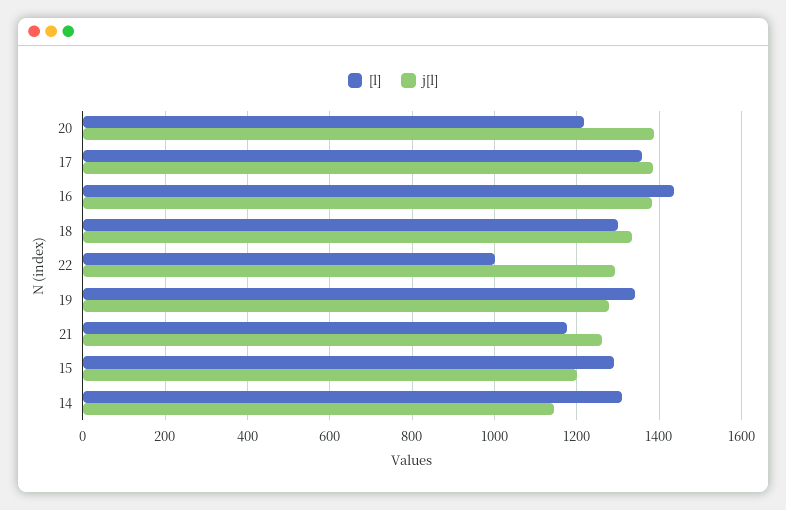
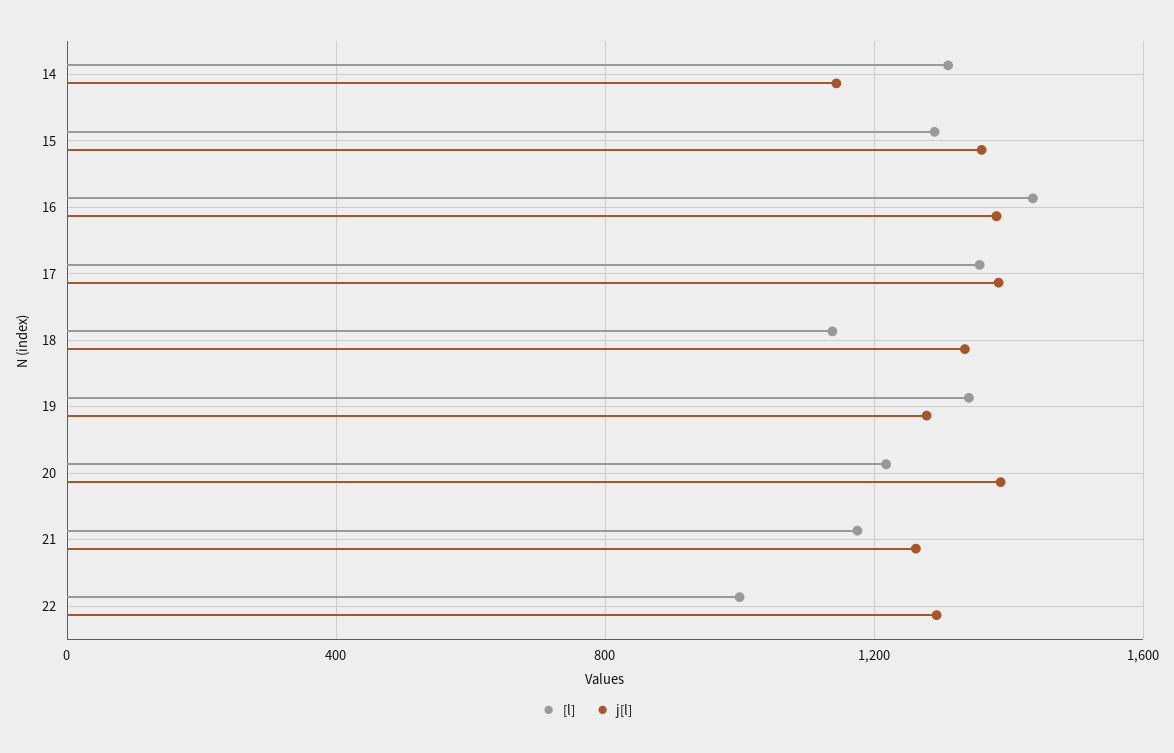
[l], 18: 1300 -> 1150
j[l], 15: 1200 -> 1350

